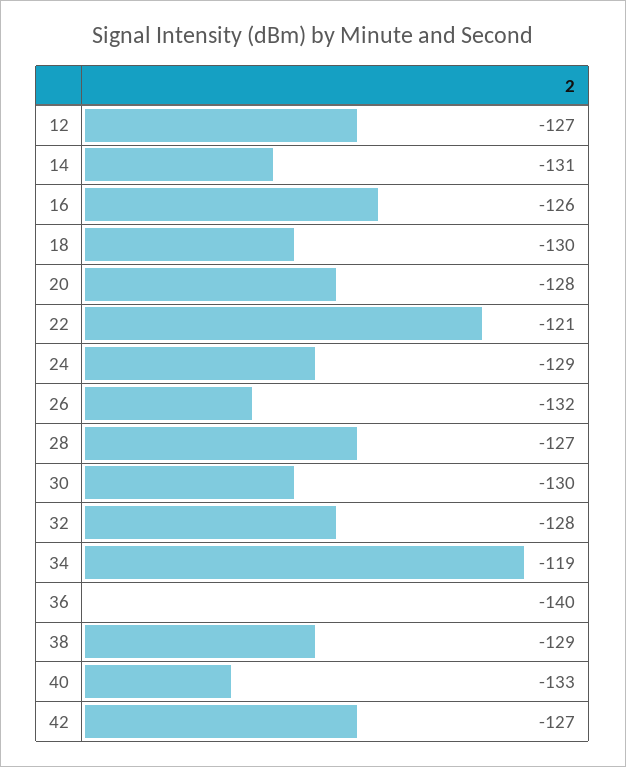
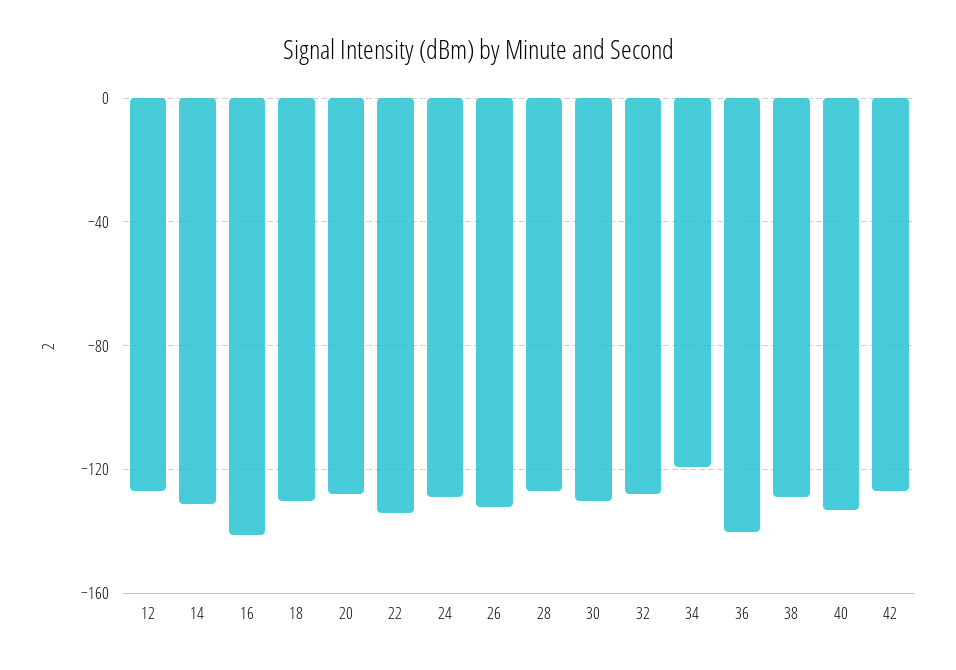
16: -126 -> -140
22: -121 -> -135

